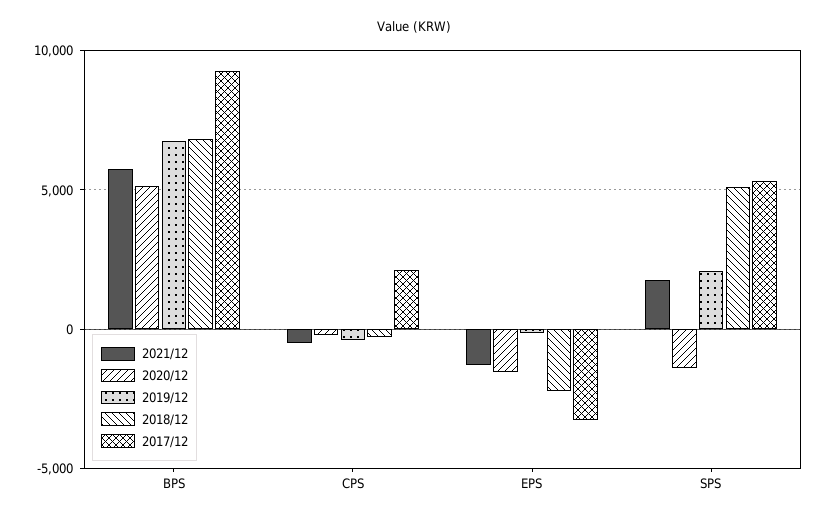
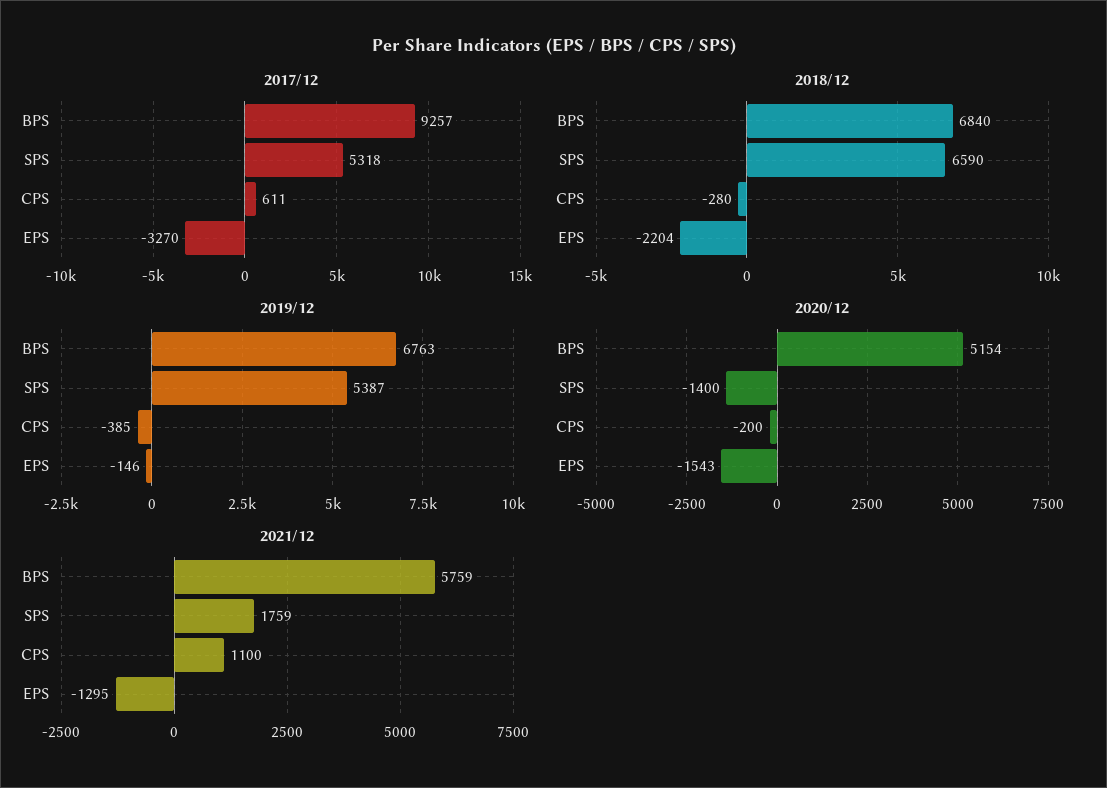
2021/12, CPS: -500 -> 1100
2017/12, CPS: 2000 -> 611
2019/12, SPS: 2000 -> 5387
2018/12, SPS: 5000 -> 6590

